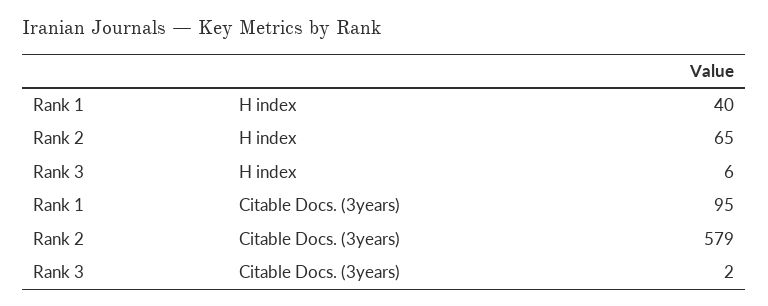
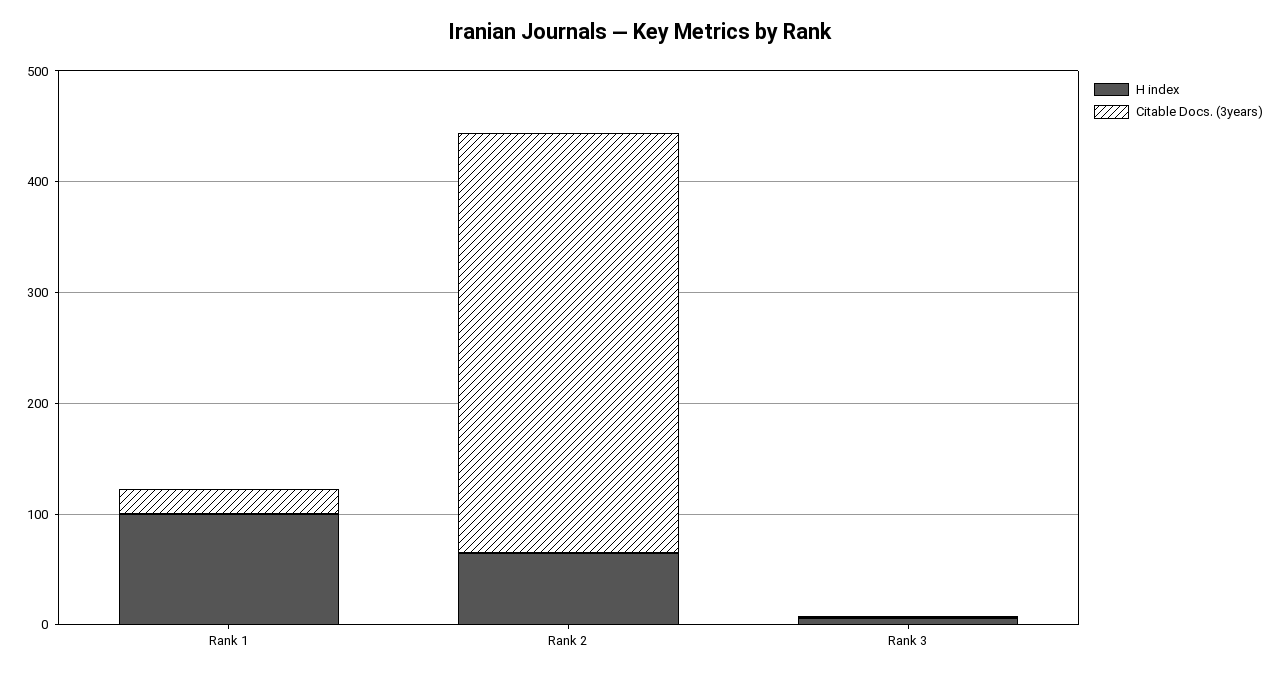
H index, Rank 1: 40 -> 100
Citable Docs. (3years), Rank 1: 95 -> 20
Citable Docs. (3years), Rank 2: 579 -> 380

